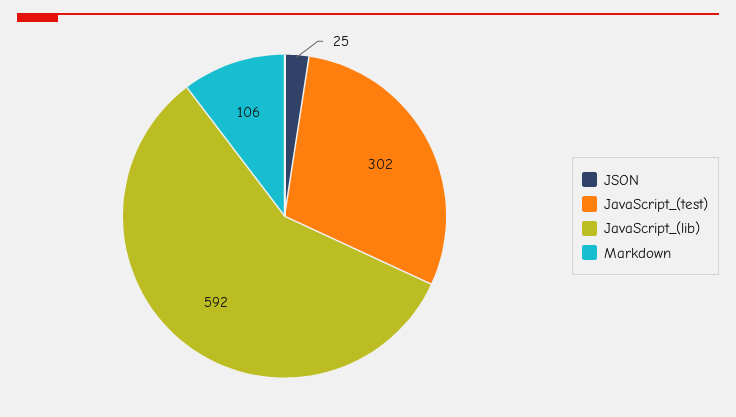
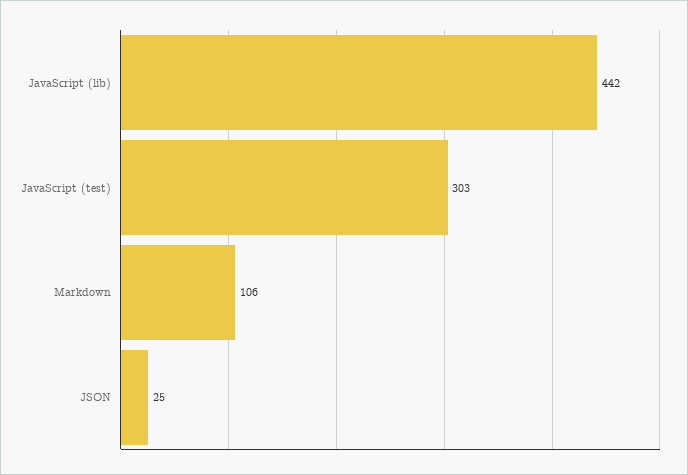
JavaScript_(test): 302 -> 303
JavaScript_(lib): 592 -> 442

